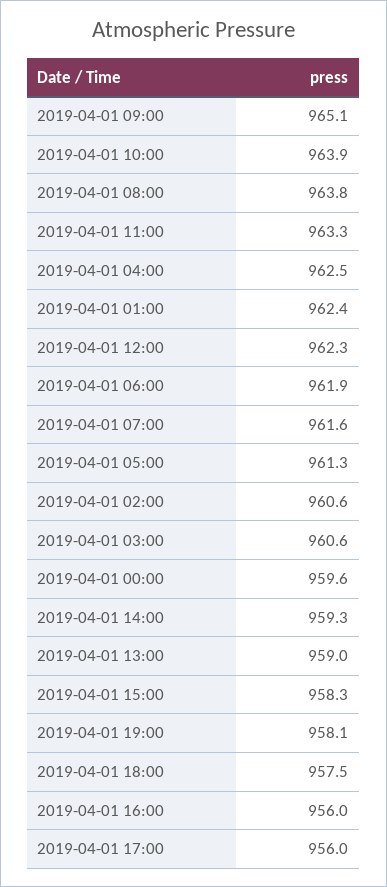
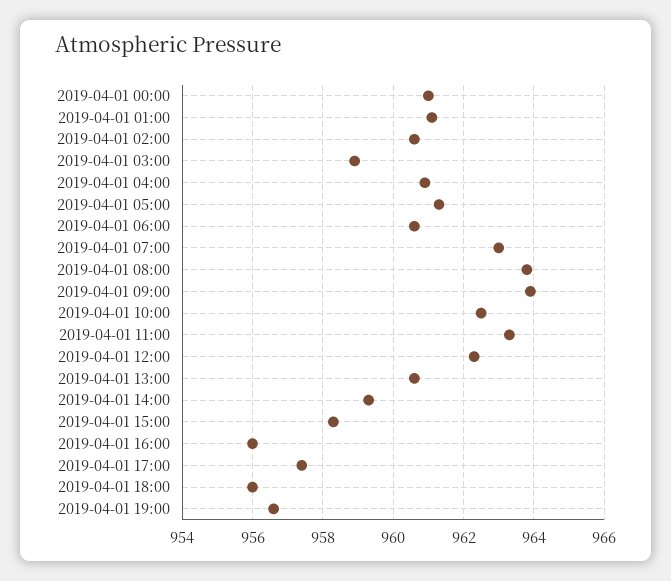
2019-04-01 09:00: 965.1 -> 964
2019-04-01 10:00: 963.9 -> 962.5
2019-04-01 04:00: 962.5 -> 961
2019-04-01 01:00: 962.4 -> 961
2019-04-01 06:00: 961.9 -> 960.5
2019-04-01 07:00: 961.6 -> 963
2019-04-01 03:00: 960.6 -> 959
2019-04-01 00:00: 959.6 -> 961
2019-04-01 13:00: 959 -> 960.5
2019-04-01 19:00: 958.1 -> 956.5
2019-04-01 18:00: 957.5 -> 956
2019-04-01 17:00: 956 -> 957.5

